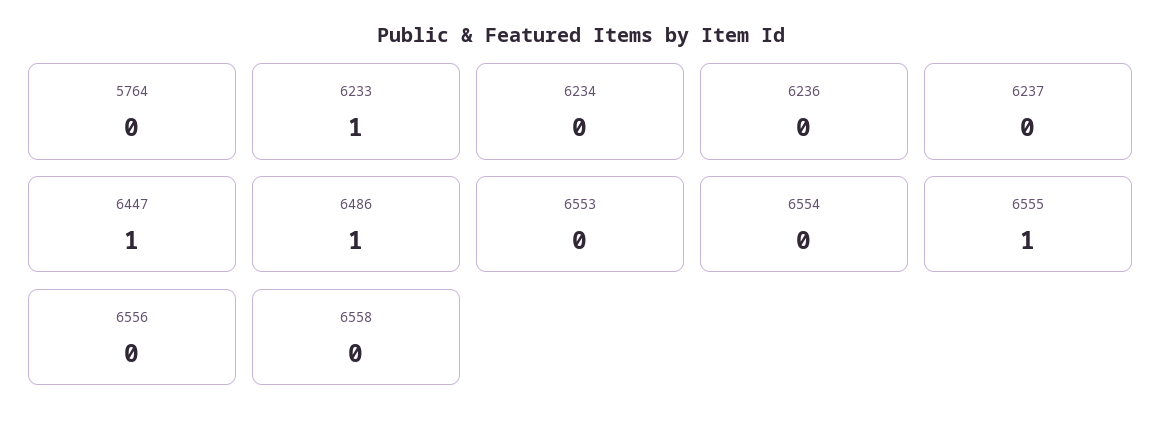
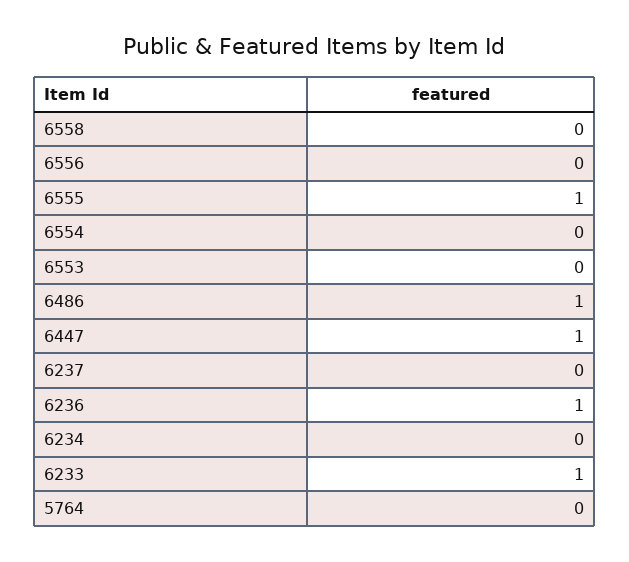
6236: 0 -> 1

